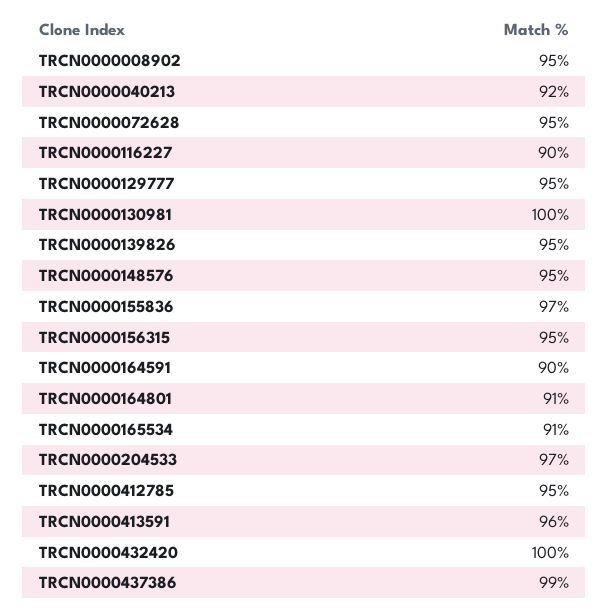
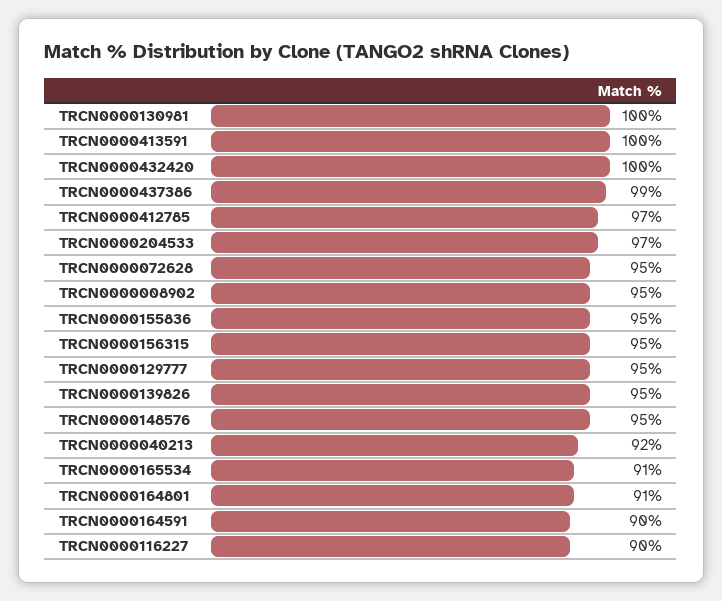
TRCN0000155836: 97 -> 95
TRCN0000412785: 95 -> 97
TRCN0000413591: 96 -> 100

